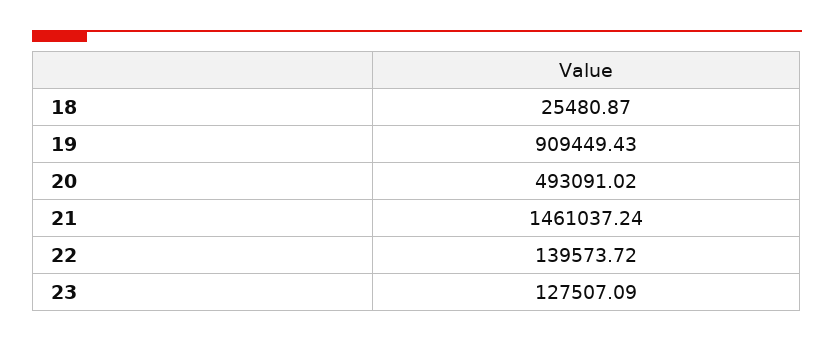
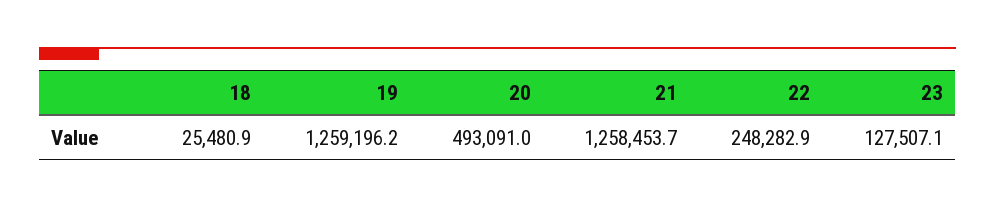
19: 909449.43 -> 1259196.2
21: 1461037.24 -> 1258453.7
22: 139573.72 -> 248282.9

